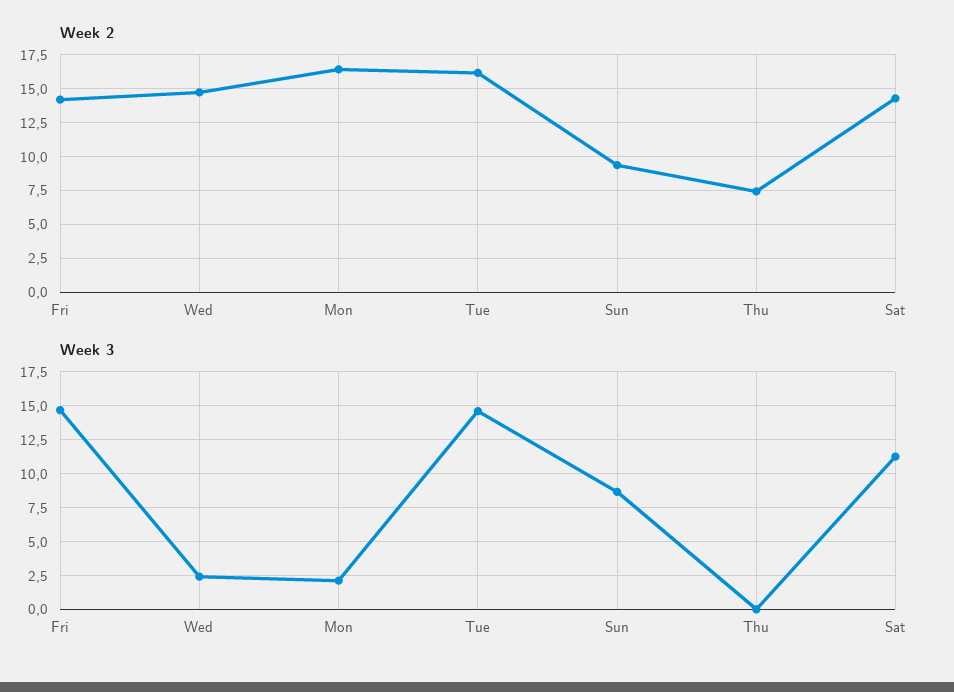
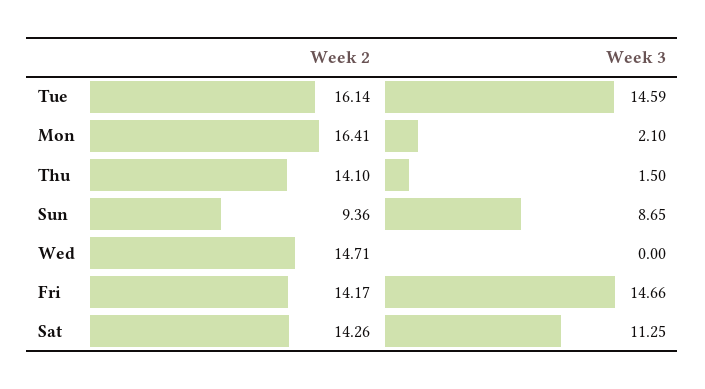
Week 2, Thu: 7.5 -> 14.1
Week 3, Wed: 2.5 -> 0
Week 3, Thu: 0 -> 1.5

